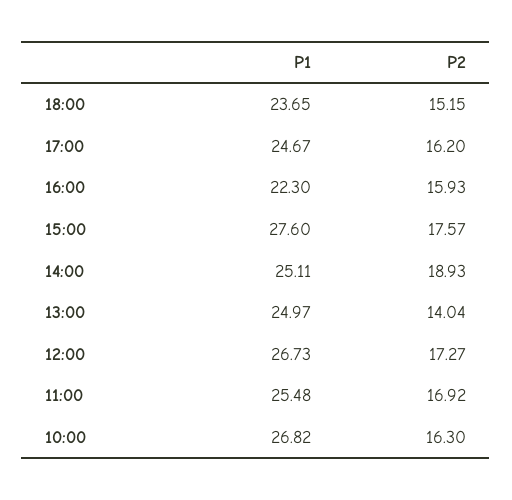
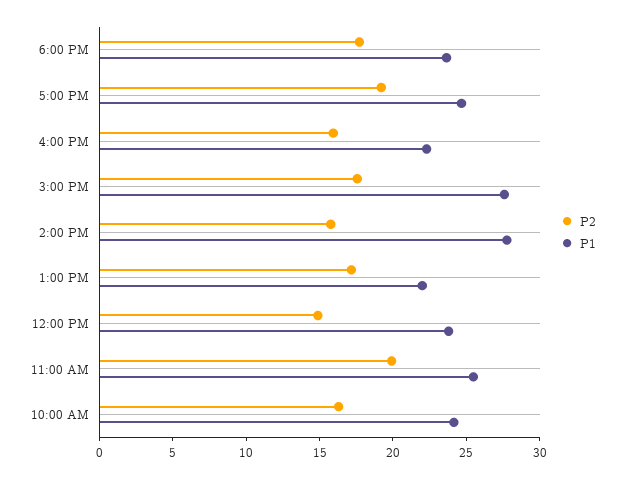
P2, 18:00: 15.15 -> 18
P2, 17:00: 16.2 -> 19
P1, 14:00: 25.11 -> 28
P2, 14:00: 18.93 -> 16
P1, 13:00: 24.97 -> 22
P2, 13:00: 14.04 -> 17
P1, 12:00: 26.73 -> 24
P2, 12:00: 17.27 -> 15
P2, 11:00: 16.92 -> 20
P1, 10:00: 26.82 -> 24

